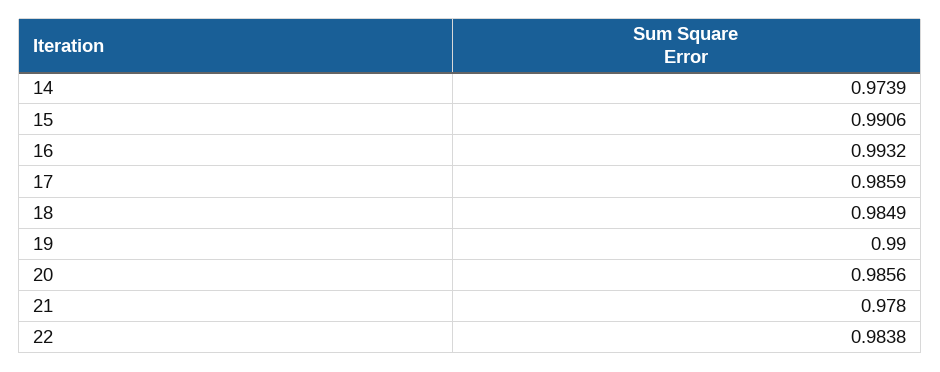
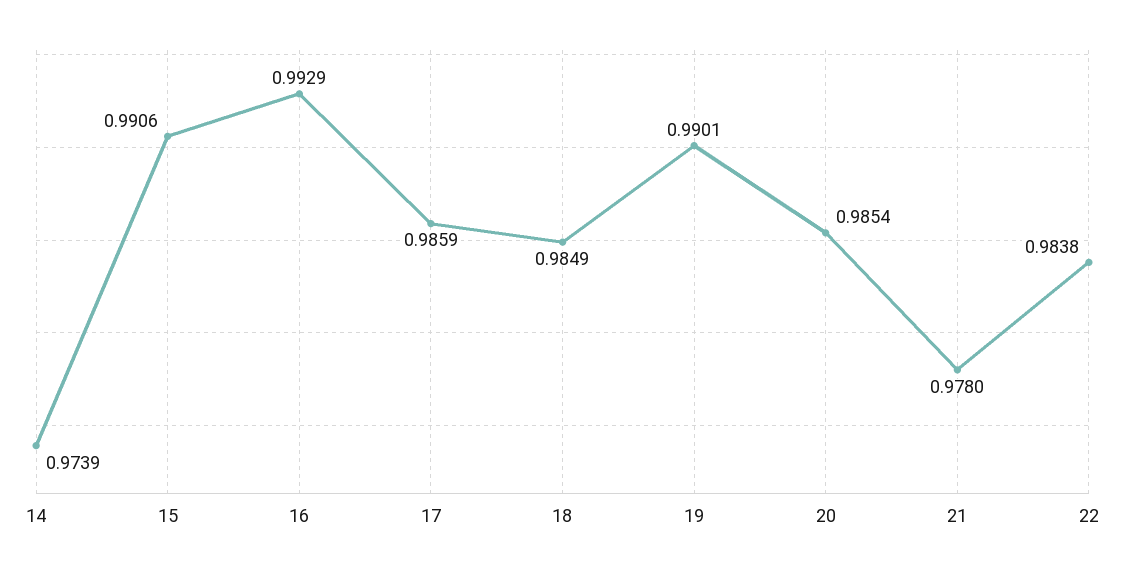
16: 0.9932 -> 0.9929
19: 0.99 -> 0.9901
20: 0.9856 -> 0.9854

